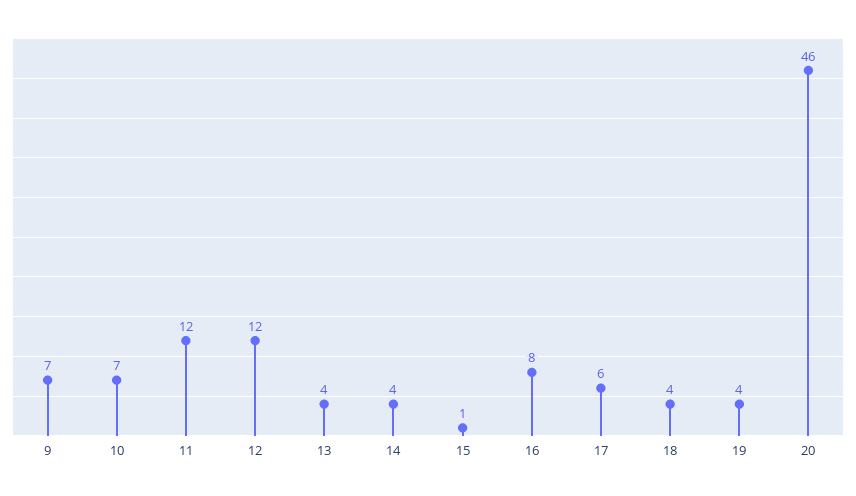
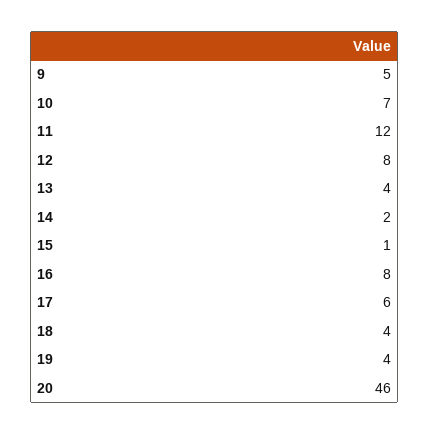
9: 7 -> 5
12: 12 -> 8
14: 4 -> 2

